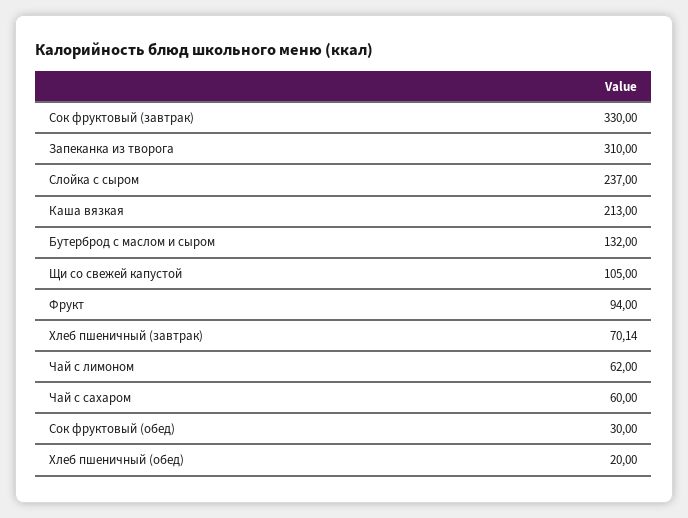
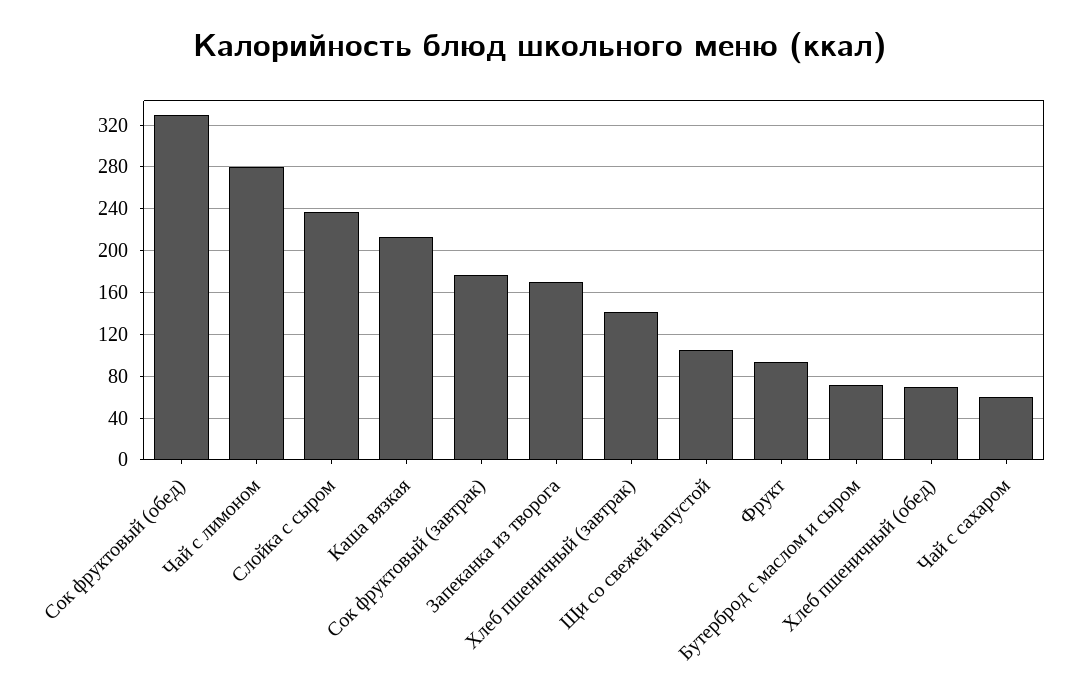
Сок фруктовый (завтрак): 330 -> 180
Запеканка из творога: 310 -> 170
Бутерброд с маслом и сыром: 132 -> 70
Хлеб пшеничный (завтрак): 70.14 -> 140
Чай с лимоном: 62 -> 280
Сок фруктовый (обед): 30 -> 330
Хлеб пшеничный (обед): 20 -> 70

